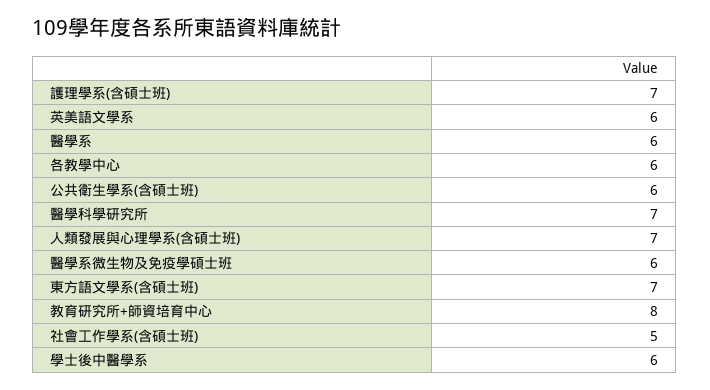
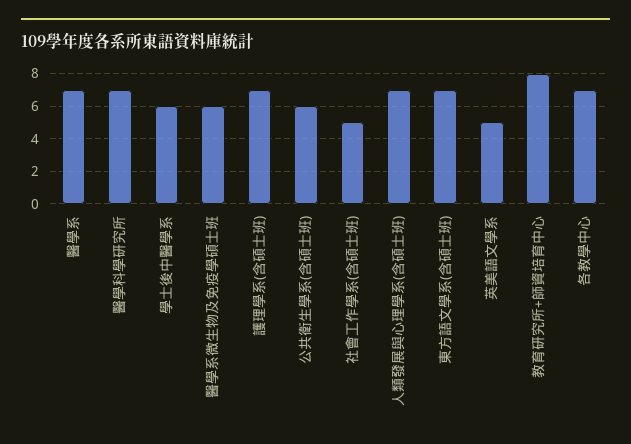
英美語文學系: 6 -> 5
醫學系: 6 -> 7
各教學中心: 6 -> 7

